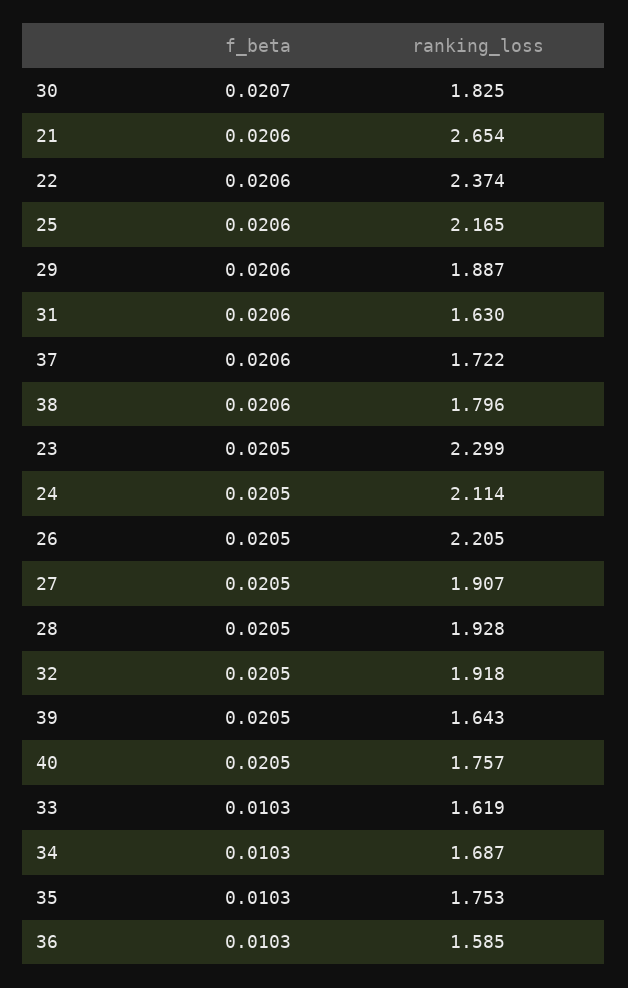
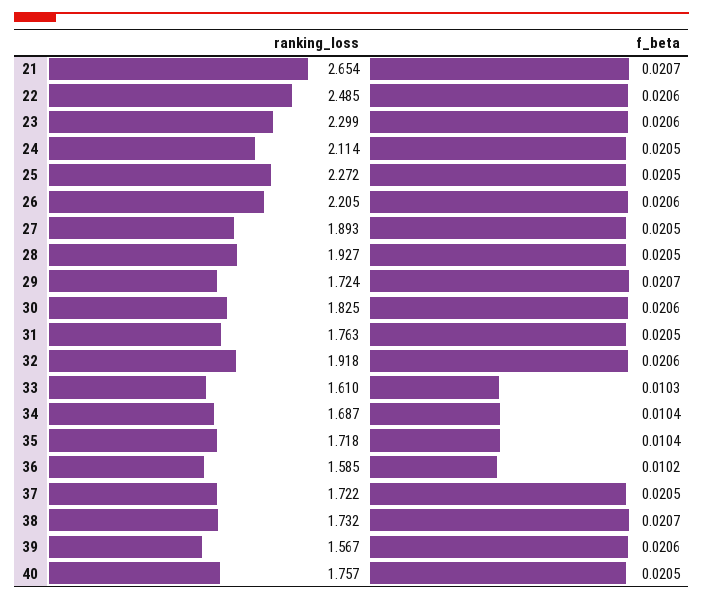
f_beta, 30: 0.0207 -> 0.0206
f_beta, 21: 0.0206 -> 0.0207
ranking_loss, 22: 2.374 -> 2.485
f_beta, 25: 0.0206 -> 0.0205
ranking_loss, 25: 2.165 -> 2.272
f_beta, 29: 0.0206 -> 0.0207
ranking_loss, 29: 1.887 -> 1.724
f_beta, 31: 0.0206 -> 0.0205
ranking_loss, 31: 1.63 -> 1.763
f_beta, 37: 0.0206 -> 0.0205
f_beta, 38: 0.0206 -> 0.0207
ranking_loss, 38: 1.796 -> 1.732
f_beta, 23: 0.0205 -> 0.0206
f_beta, 26: 0.0205 -> 0.0206
ranking_loss, 27: 1.907 -> 1.893
ranking_loss, 28: 1.928 -> 1.927
f_beta, 32: 0.0205 -> 0.0206
f_beta, 39: 0.0205 -> 0.0206
ranking_loss, 39: 1.643 -> 1.567
ranking_loss, 33: 1.619 -> 1.61
f_beta, 34: 0.0103 -> 0.0104
f_beta, 35: 0.0103 -> 0.0104
ranking_loss, 35: 1.753 -> 1.718
f_beta, 36: 0.0103 -> 0.0102

